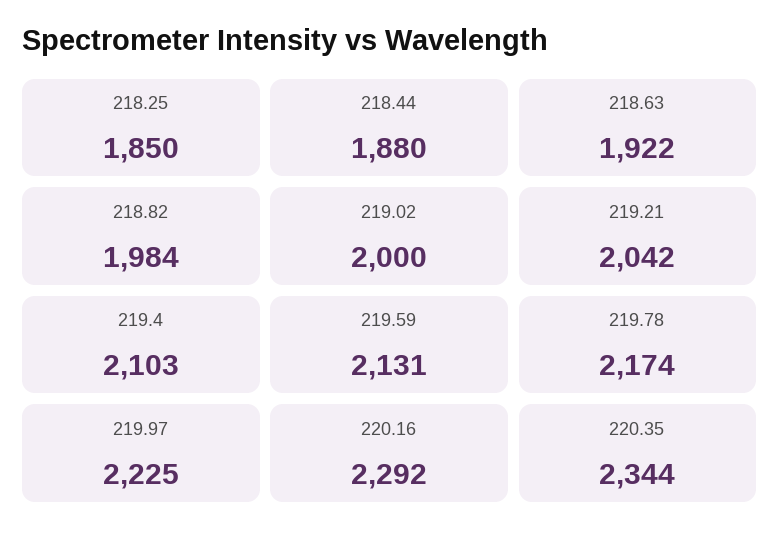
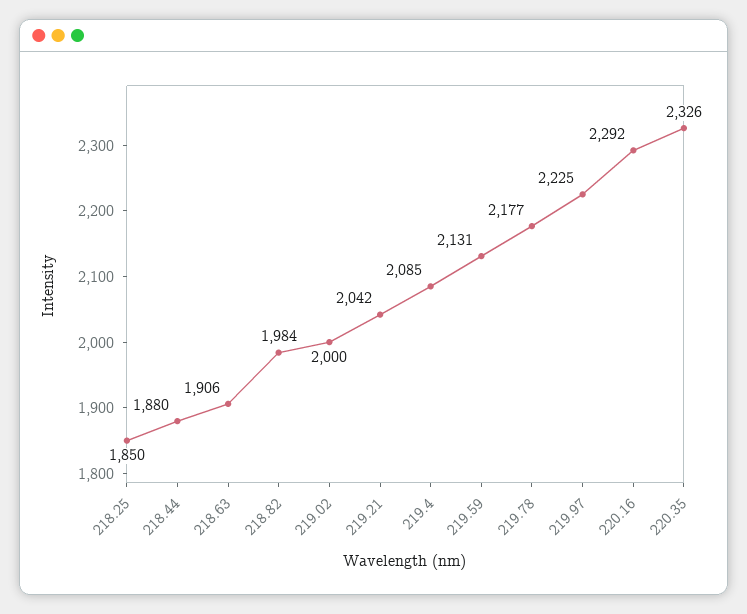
218.63: 1922 -> 1906
219.4: 2103 -> 2085
219.78: 2174 -> 2177
220.35: 2344 -> 2326

